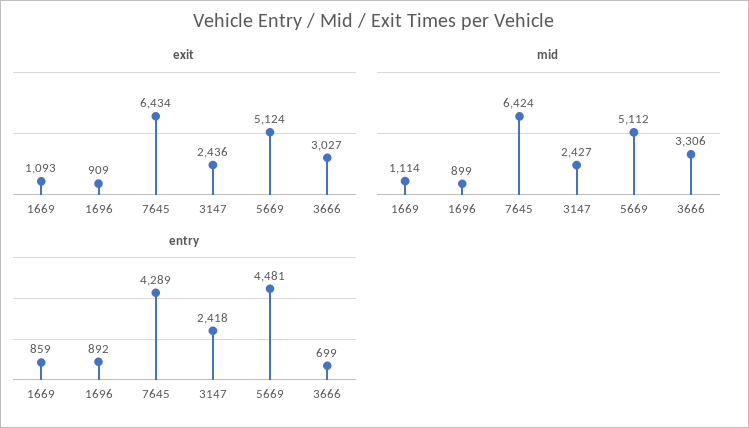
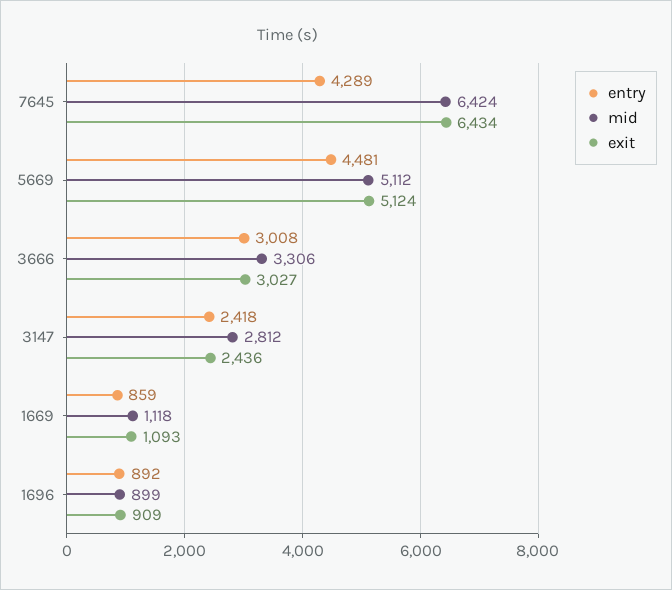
mid, 1669: 1114 -> 1118
mid, 3147: 2427 -> 2812
entry, 3666: 699 -> 3008

